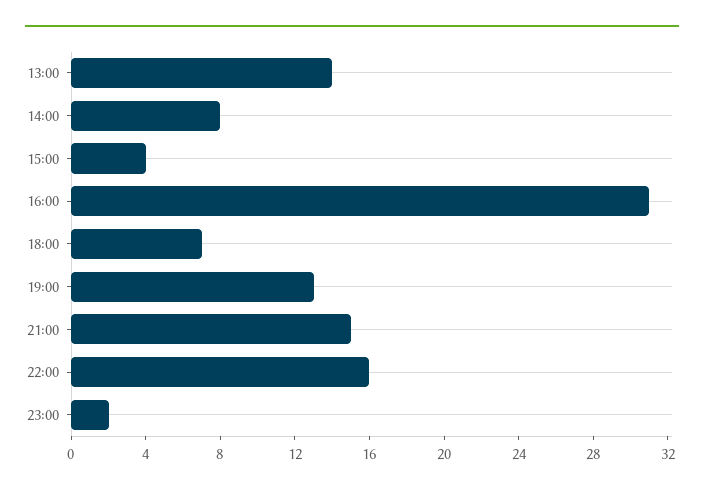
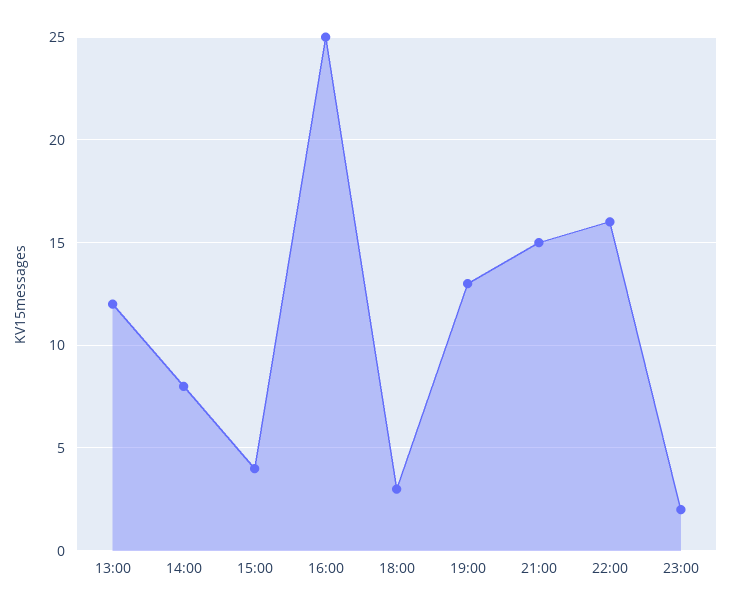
13:00: 14 -> 12
16:00: 31 -> 25
18:00: 7 -> 3

